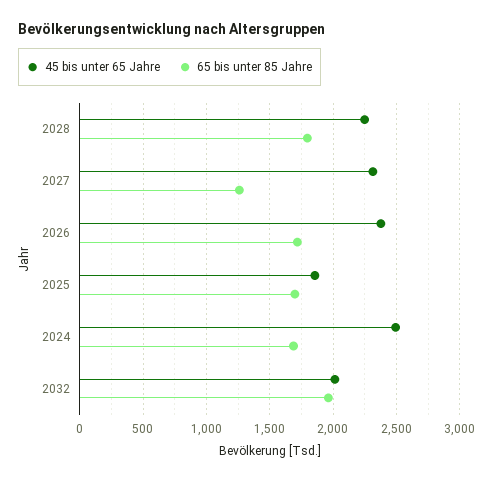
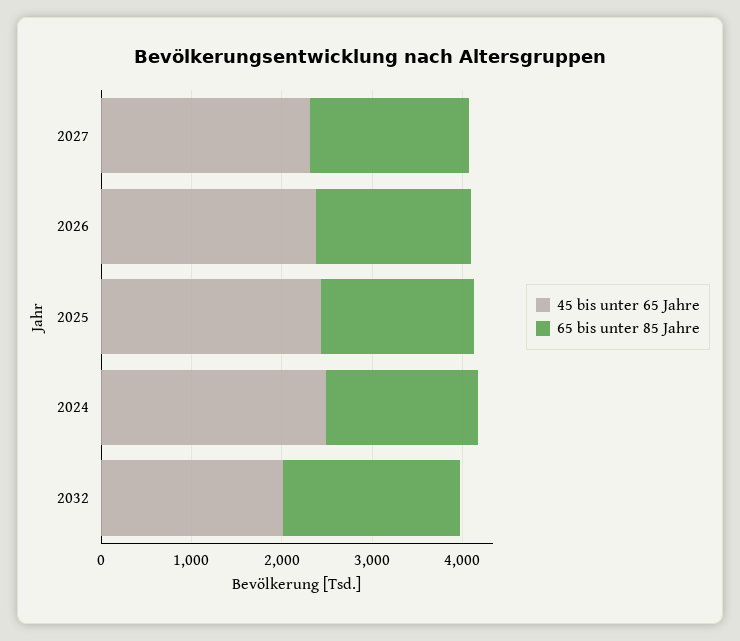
45 bis unter 65 Jahre, 2028: 2250 -> none
65 bis unter 85 Jahre, 2028: 1800 -> none
65 bis unter 85 Jahre, 2027: 1250 -> 1800
45 bis unter 65 Jahre, 2025: 1850 -> 2400

